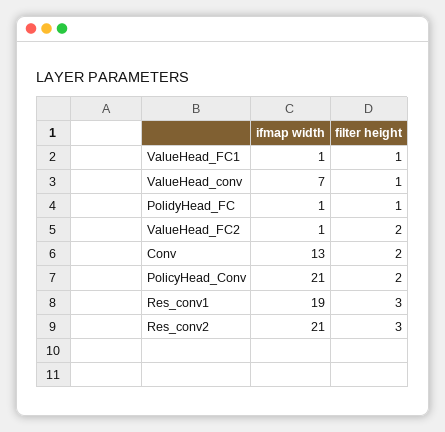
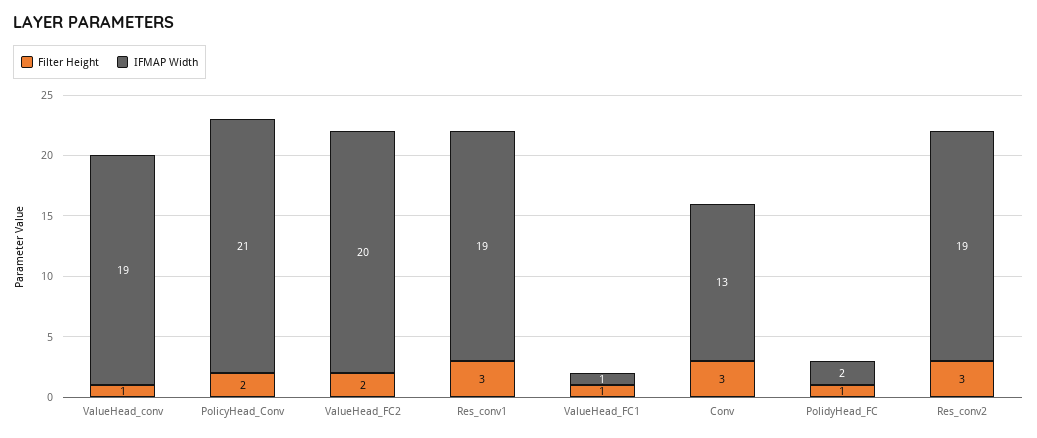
ifmap width, ValueHead_conv: 7 -> 19
ifmap width, PolidyHead_FC: 1 -> 2
ifmap width, ValueHead_FC2: 1 -> 20
filter height, Conv: 2 -> 3
ifmap width, Res_conv2: 21 -> 19

